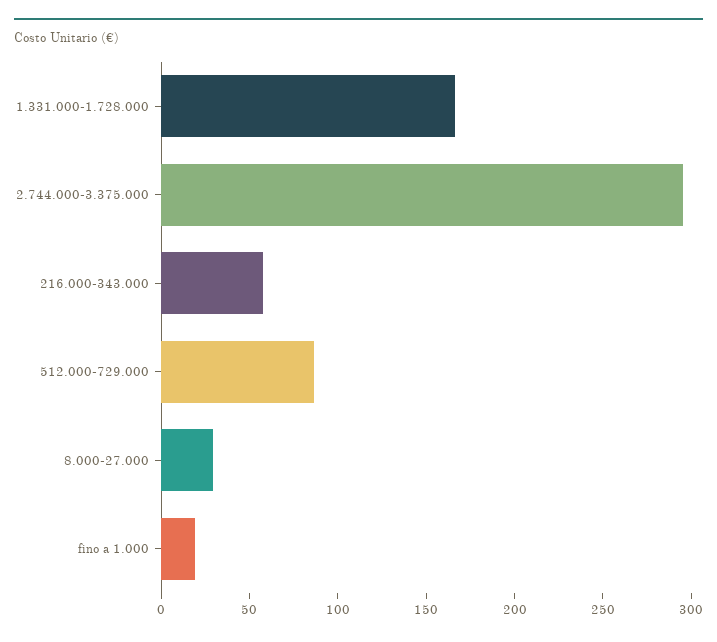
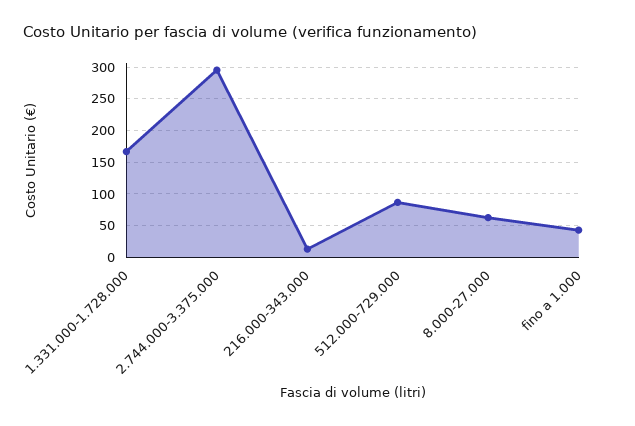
216.000-343.000: 60 -> 10
8.000-27.000: 30 -> 60
fino a 1.000: 20 -> 40

